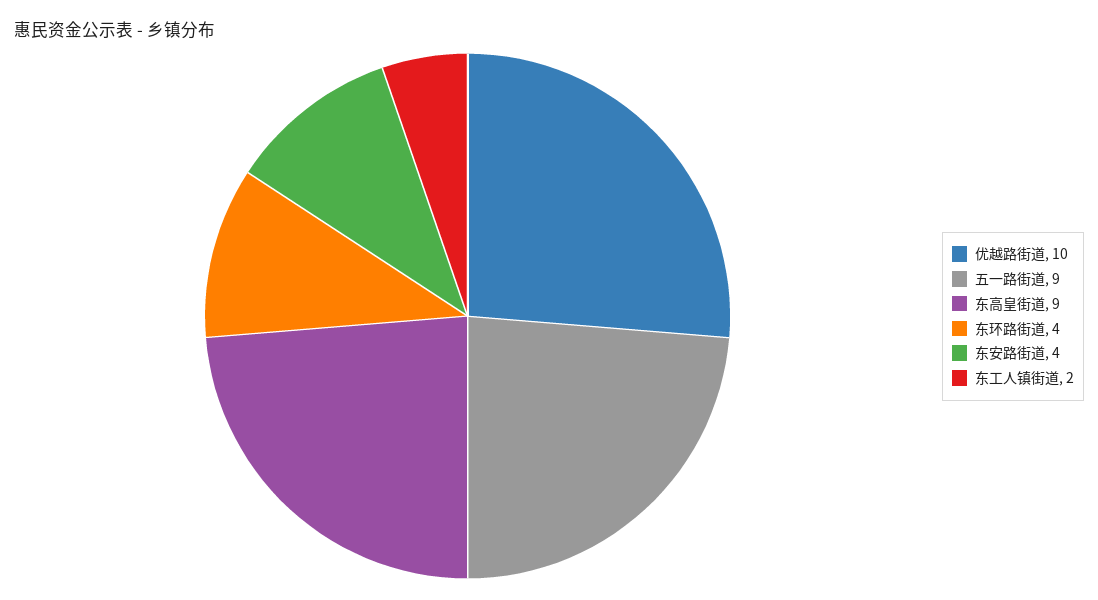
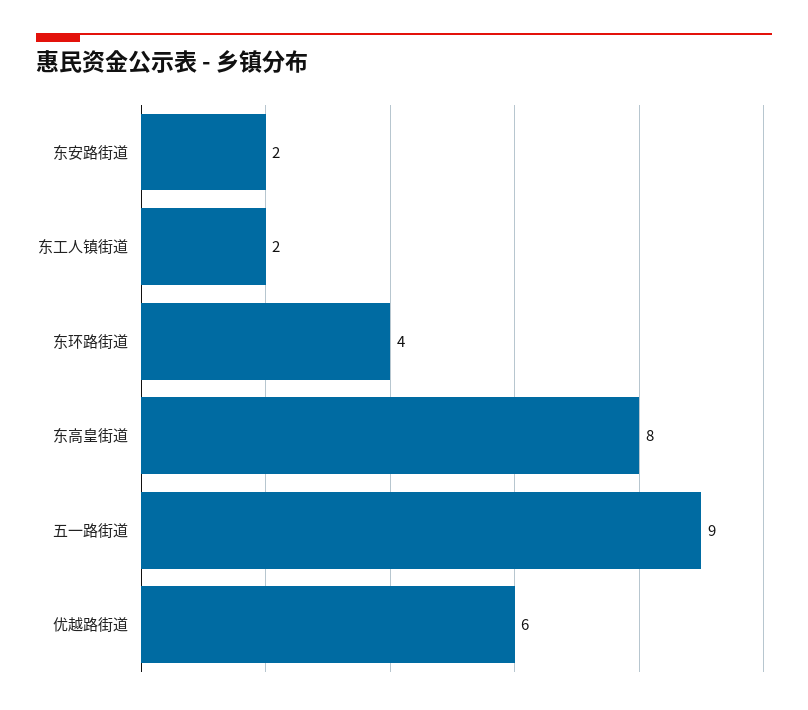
优越路街道: 10 -> 6
东高皇街道: 9 -> 8
东安路街道: 4 -> 2

